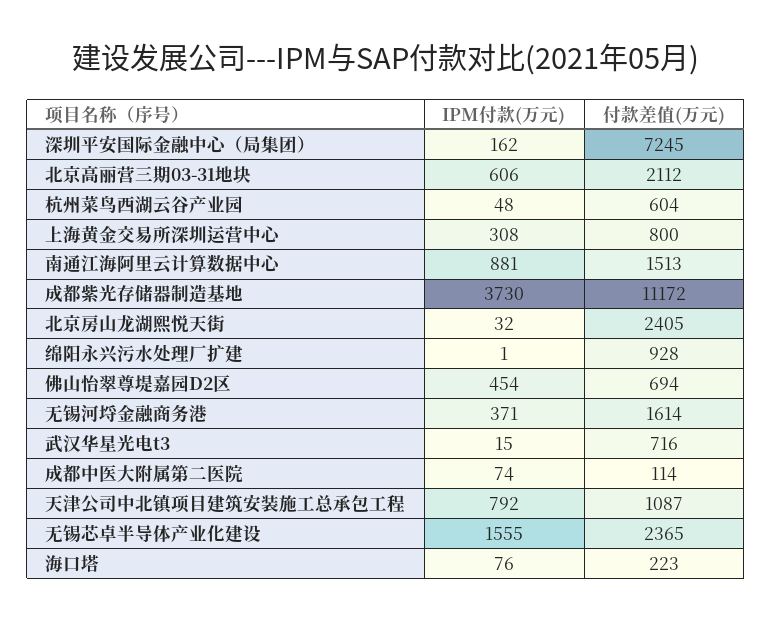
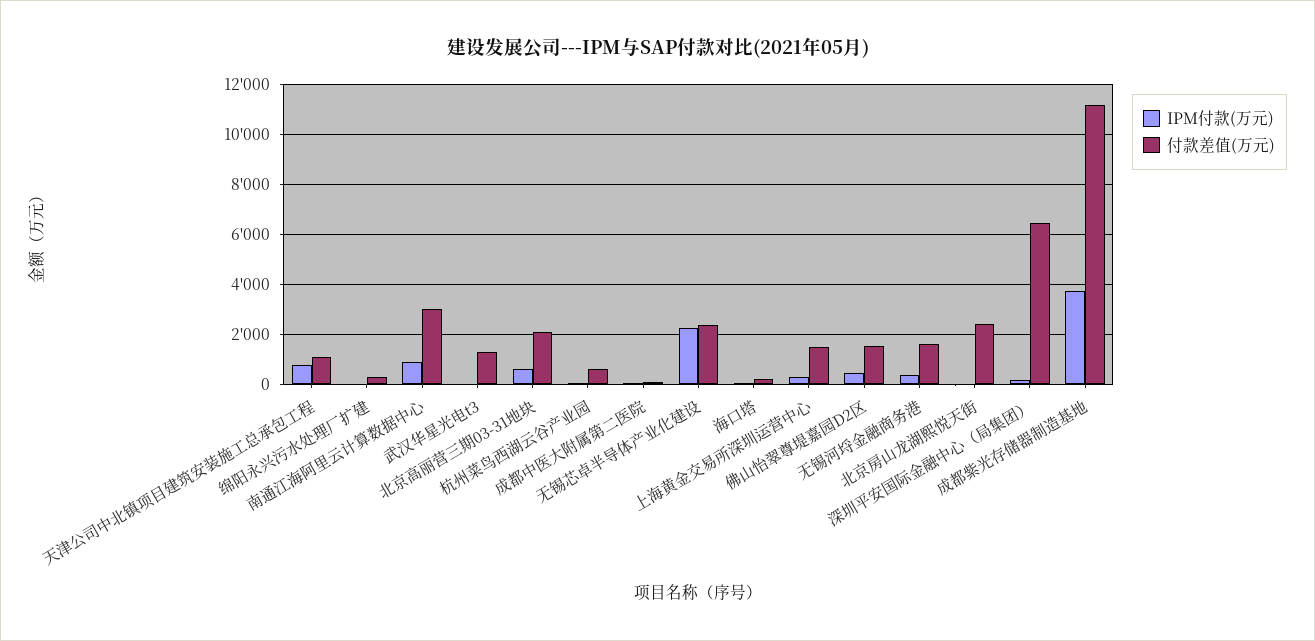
付款差值(万元), 深圳平安国际金融中心（局集团）: 7245 -> 6500
付款差值(万元), 上海黄金交易所深圳运营中心: 800 -> 1500
付款差值(万元), 南通江海阿里云计算数据中心: 1513 -> 3000
付款差值(万元), 绵阳永兴污水处理厂扩建: 928 -> 250
付款差值(万元), 佛山怡翠尊堤嘉园D2区: 694 -> 1500
付款差值(万元), 武汉华星光电t3: 716 -> 1250
IPM付款(万元), 无锡芯卓半导体产业化建设: 1555 -> 2250

